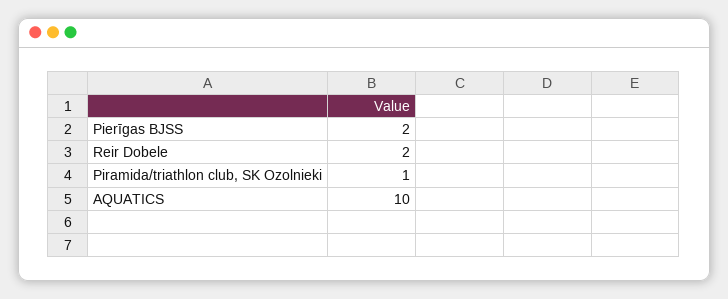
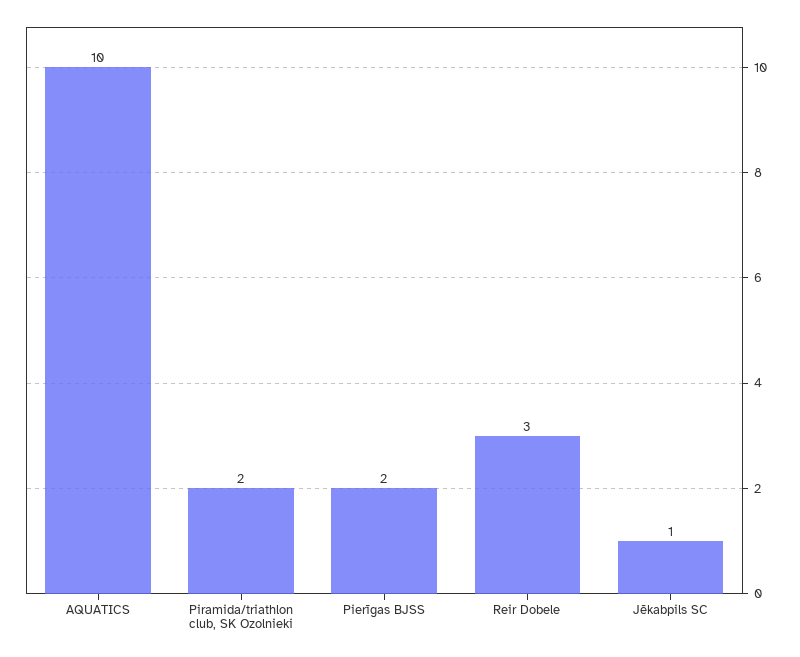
Reir Dobele: 2 -> 3
Piramida/triathlon club, SK Ozolnieki: 1 -> 2
Jēkabpils SC: none -> 1

